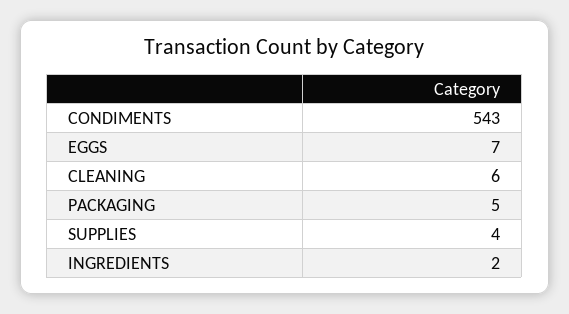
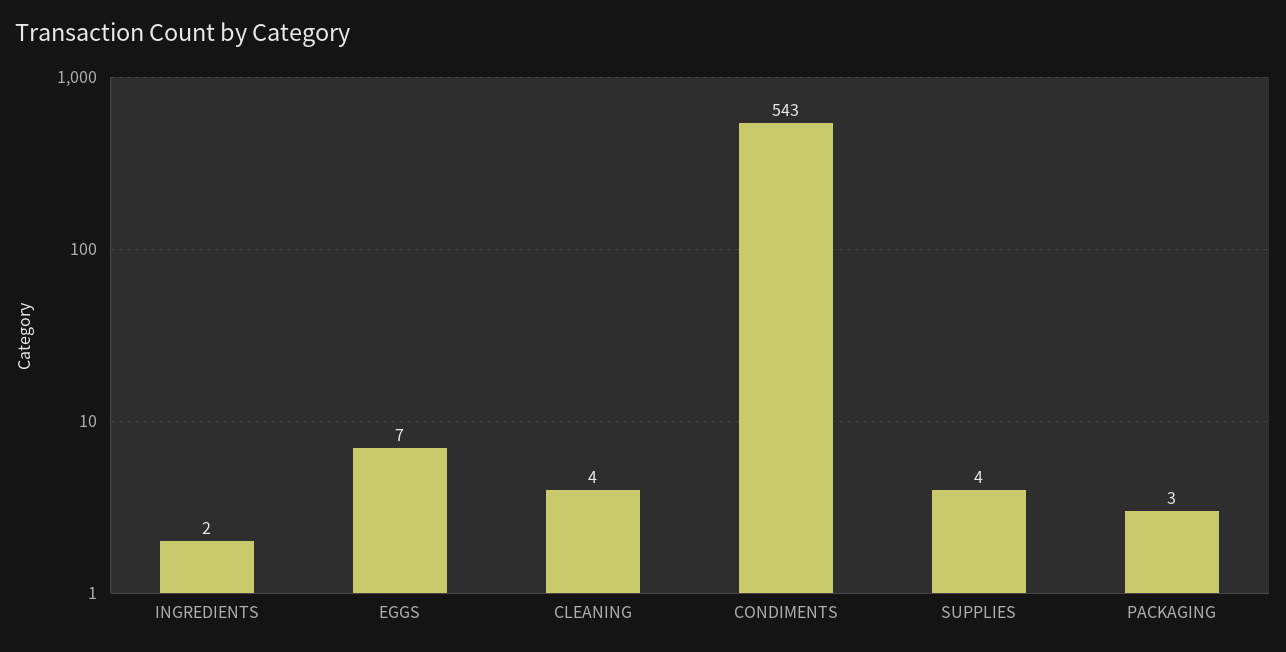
CLEANING: 6 -> 4
PACKAGING: 5 -> 3

